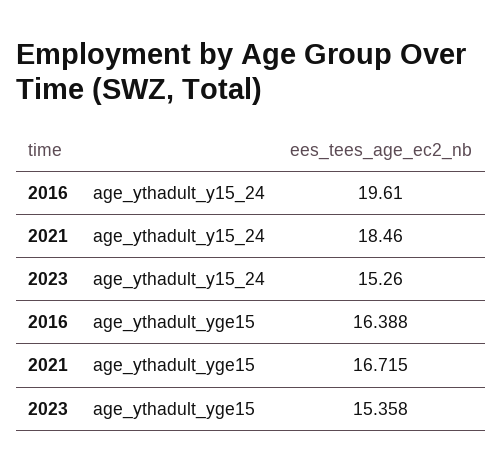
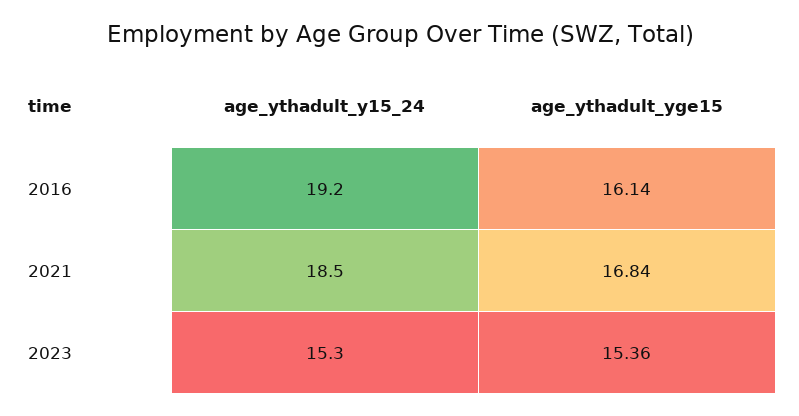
2016, age_ythadult_y15_24: 19.61 -> 19.2
2016, age_ythadult_yge15: 16.388 -> 16.14
2021, age_ythadult_yge15: 16.715 -> 16.84

